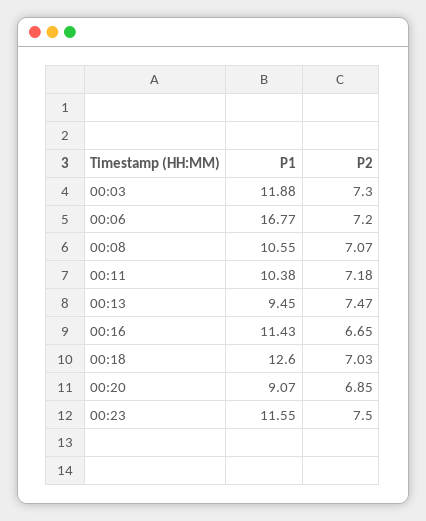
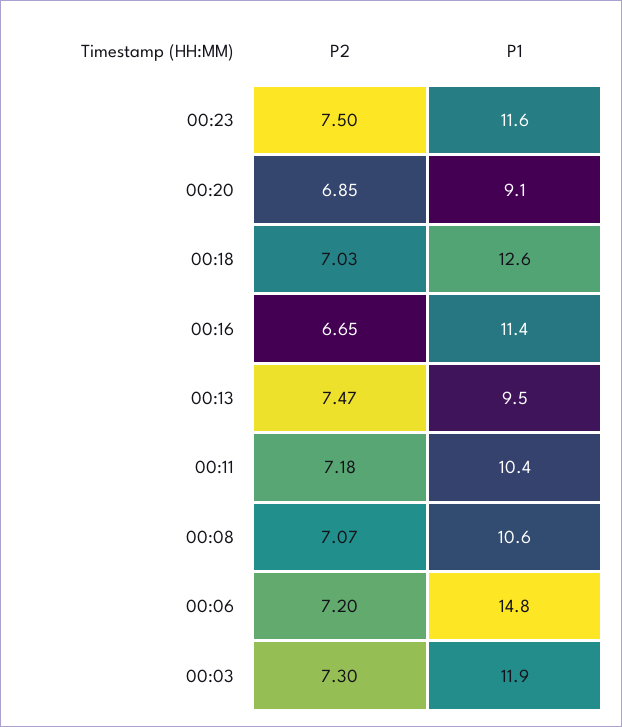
P1, 00:06: 16.77 -> 14.8

